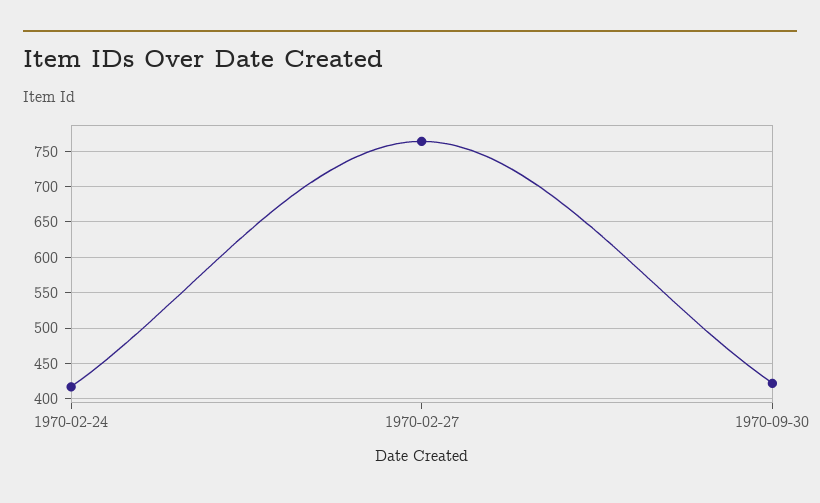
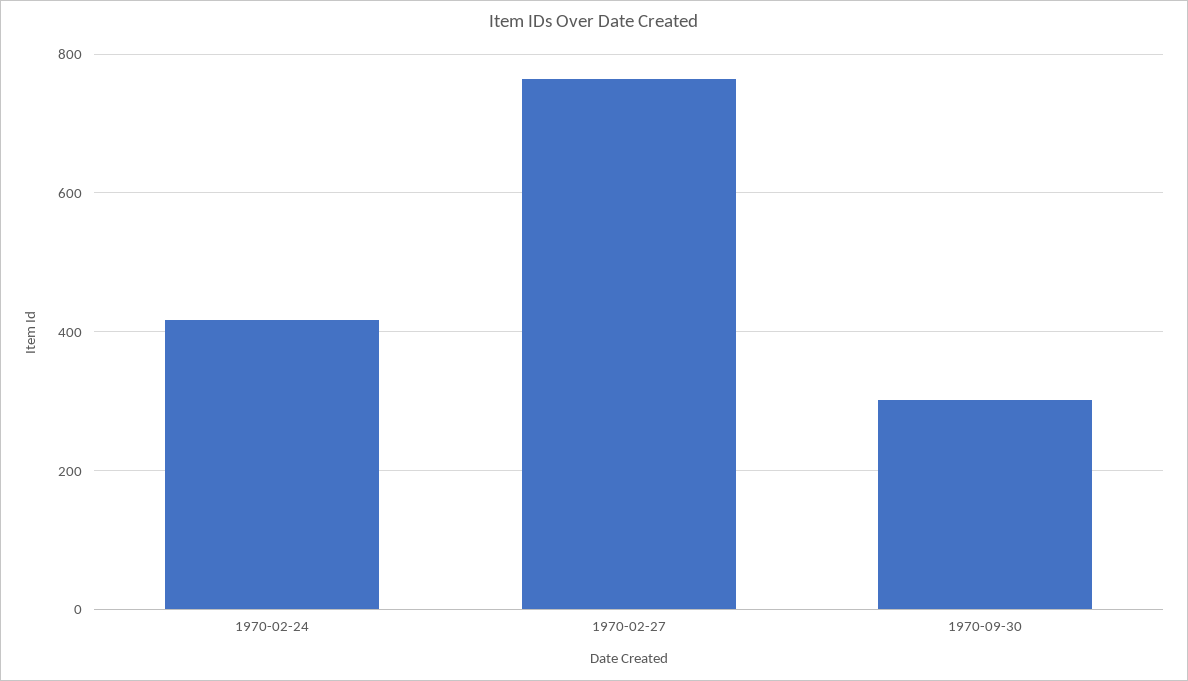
1970-09-30: 420 -> 300

